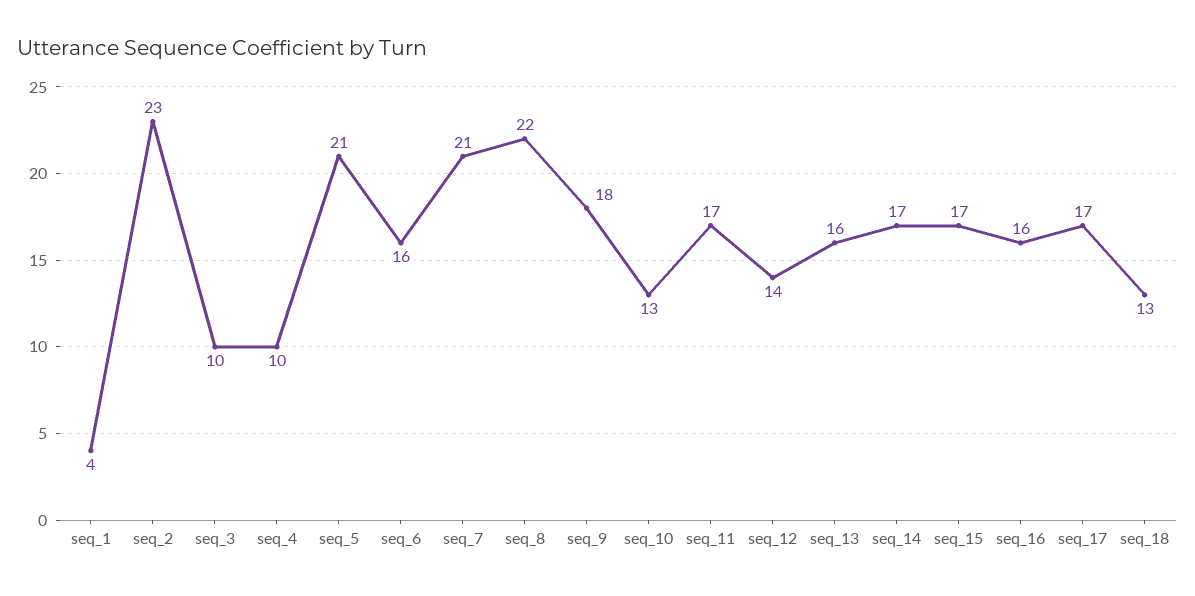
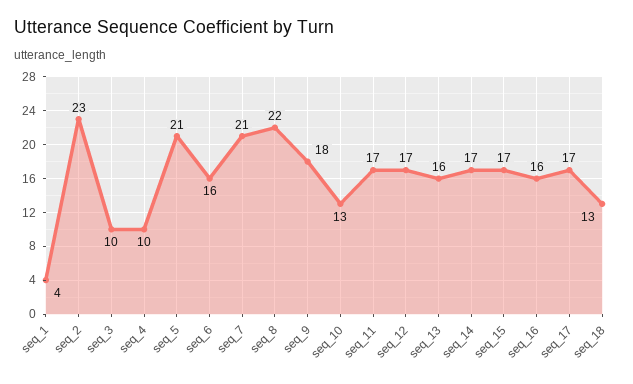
seq_12: 14 -> 17

